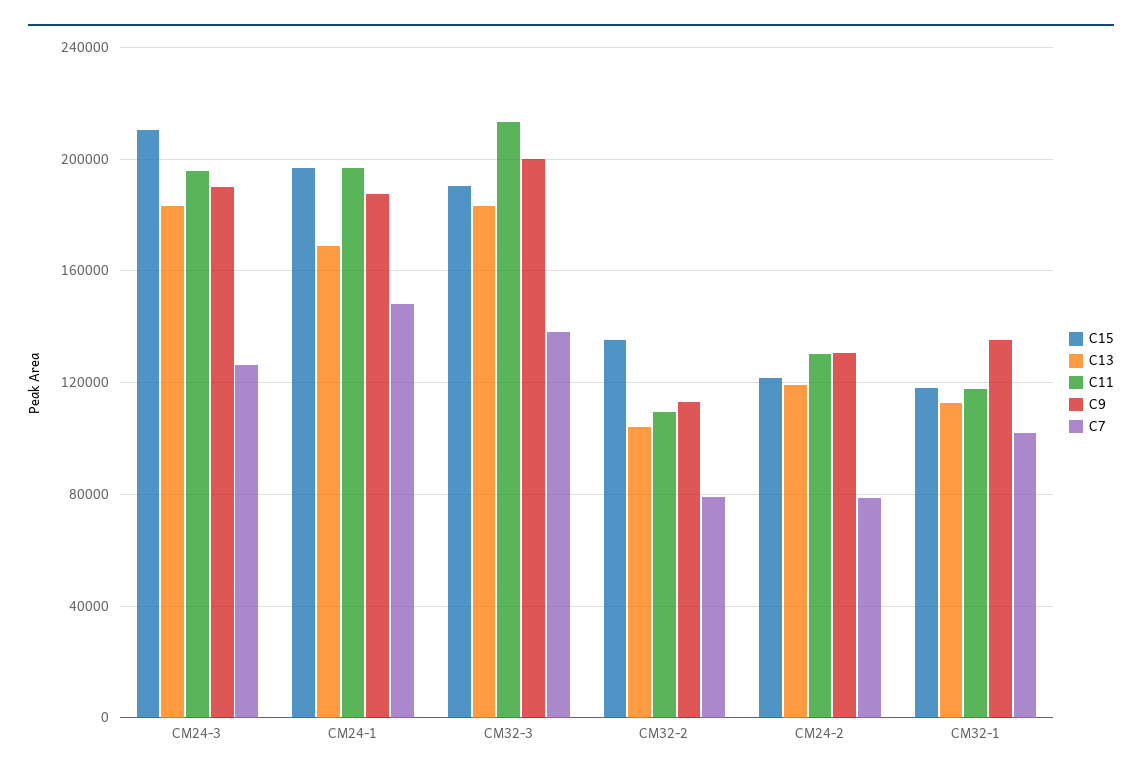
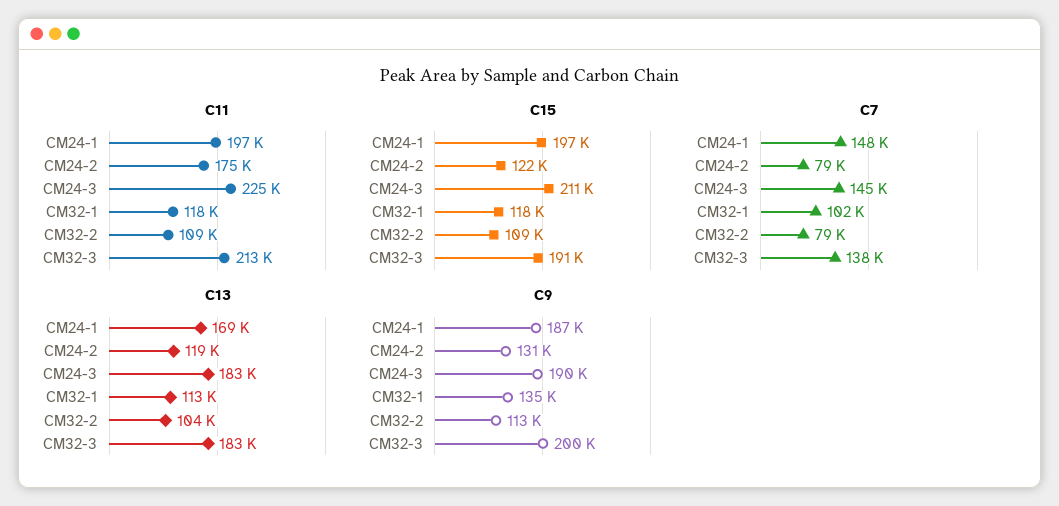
C11, CM24-3: 195000 -> 225000
C7, CM24-3: 125000 -> 145000
C15, CM32-2: 135000 -> 109000
C11, CM24-2: 130000 -> 175000

